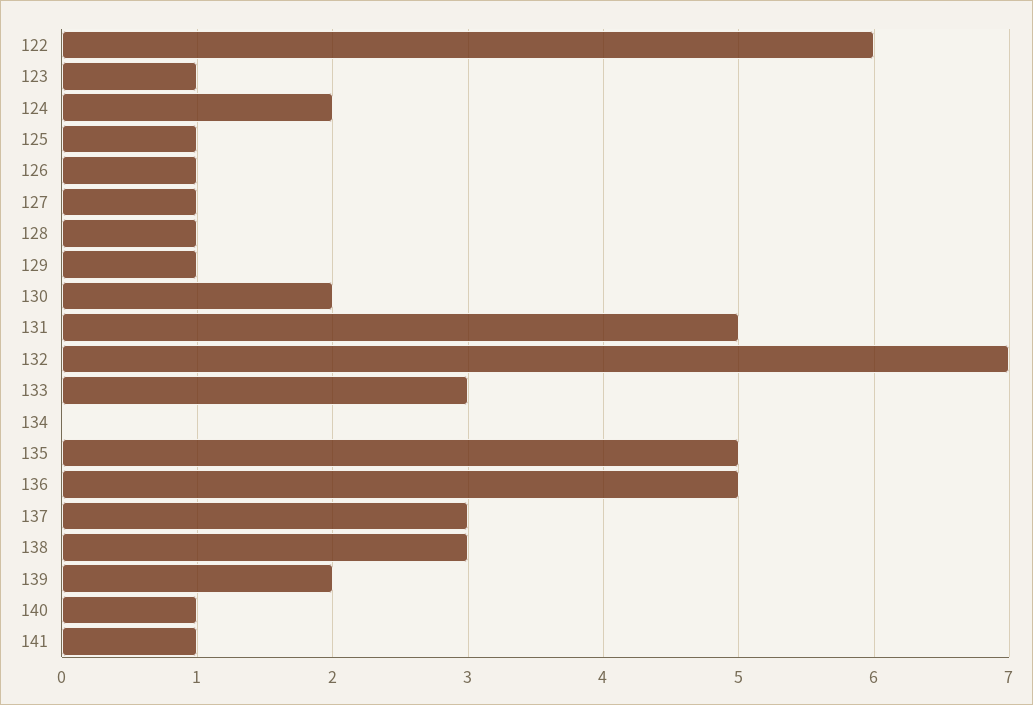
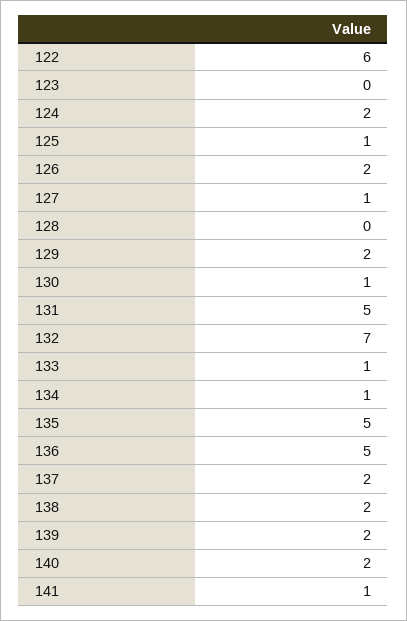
123: 1 -> 0
126: 1 -> 2
128: 1 -> 0
129: 1 -> 2
130: 2 -> 1
133: 3 -> 1
134: 0 -> 1
137: 3 -> 2
138: 3 -> 2
140: 1 -> 2

